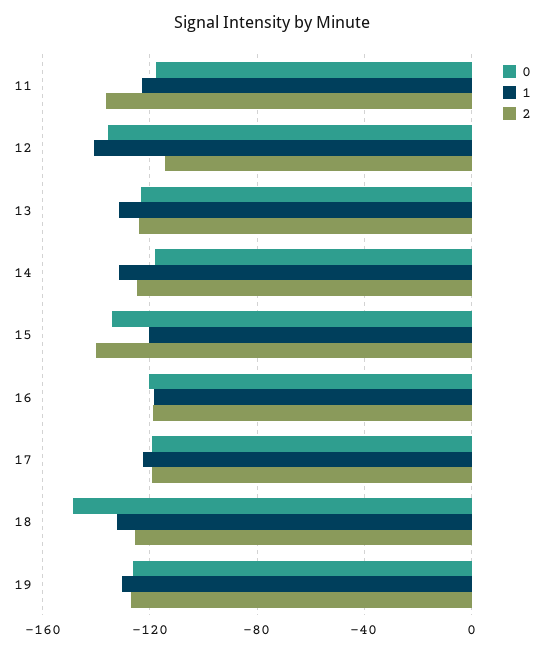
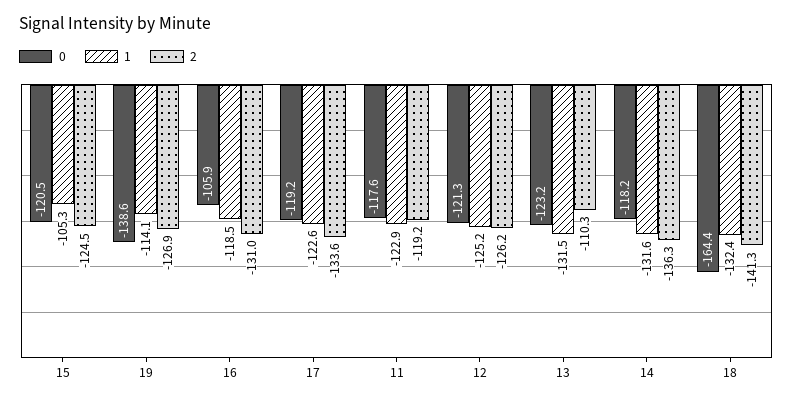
2, 11: -135 -> -119.2
0, 12: -135 -> -121.3
1, 12: -140 -> -125.2
2, 12: -115 -> -126.2
2, 13: -125 -> -110.3
2, 14: -125 -> -136.3
0, 15: -135 -> -120.5
1, 15: -120 -> -105.3
2, 15: -140 -> -124.5
0, 16: -120 -> -105.9
2, 16: -120 -> -131
2, 17: -120 -> -133.6
0, 18: -150 -> -164.4
2, 18: -125 -> -141.3
0, 19: -125 -> -138.6
1, 19: -130 -> -114.1

